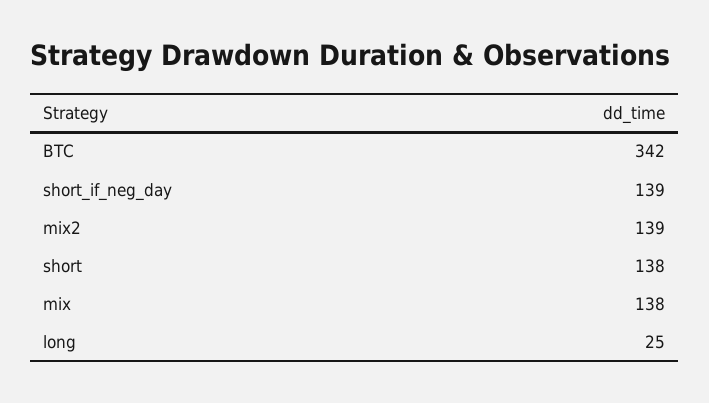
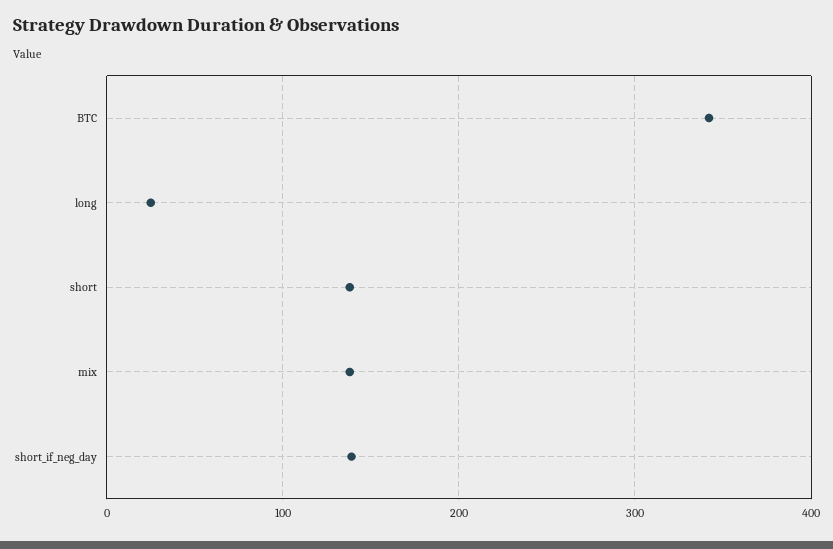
mix2: 139 -> none

